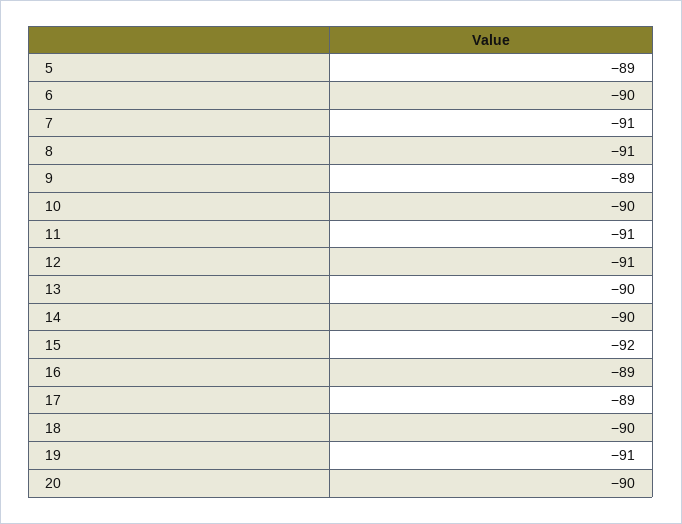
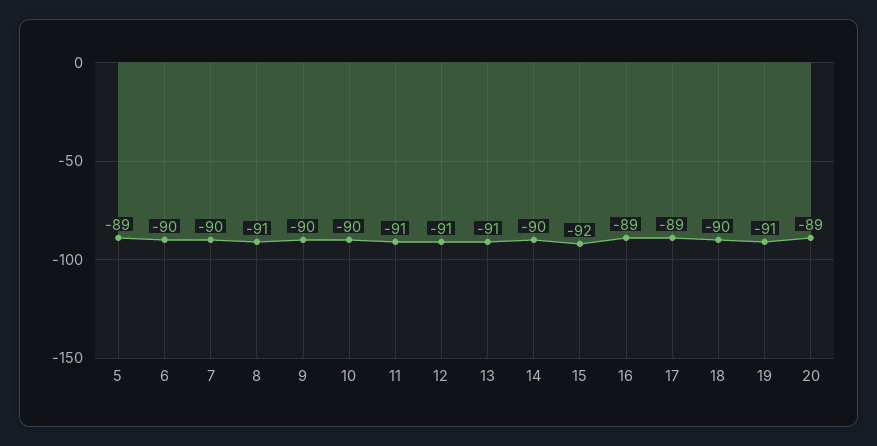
7: -91 -> -90
9: -89 -> -90
13: -90 -> -91
20: -90 -> -89

